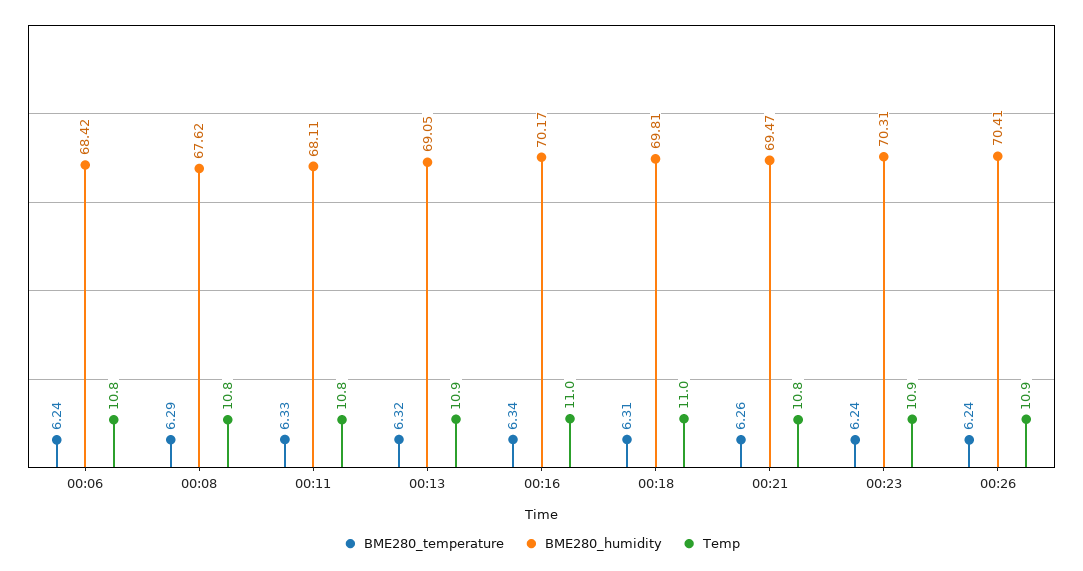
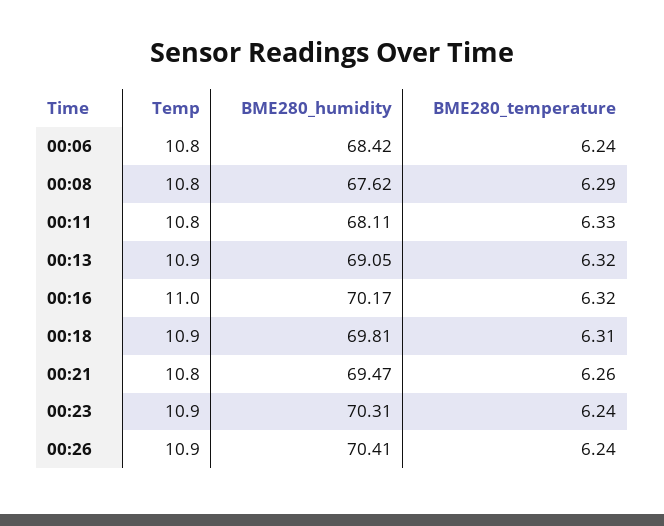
BME280_temperature, 00:16: 6.34 -> 6.32
Temp, 00:18: 11 -> 10.9

